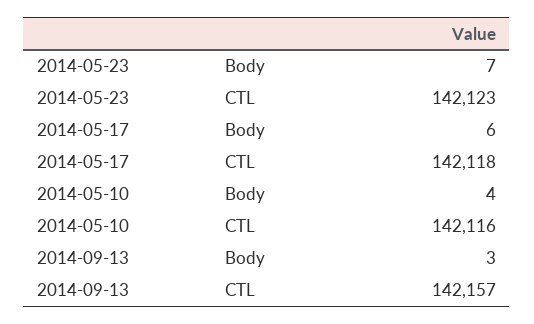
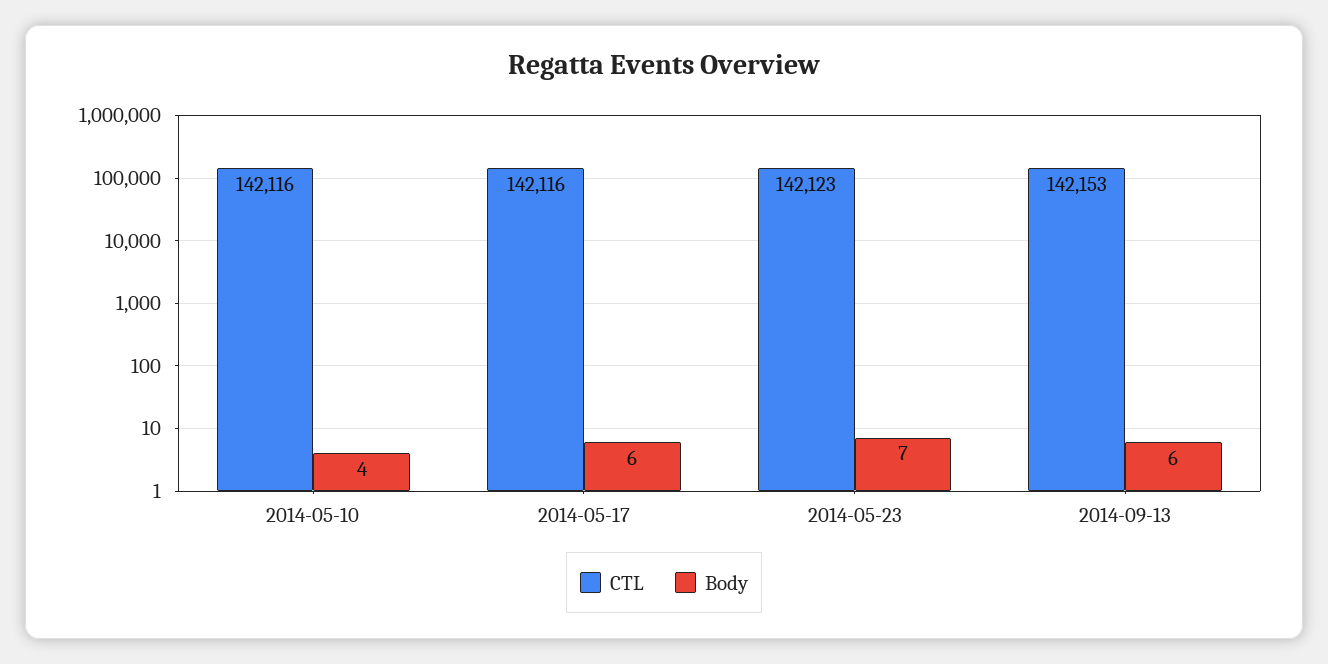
CTL, 2014-05-17: 142118 -> 142116
Body, 2014-09-13: 3 -> 6
CTL, 2014-09-13: 142157 -> 142153

